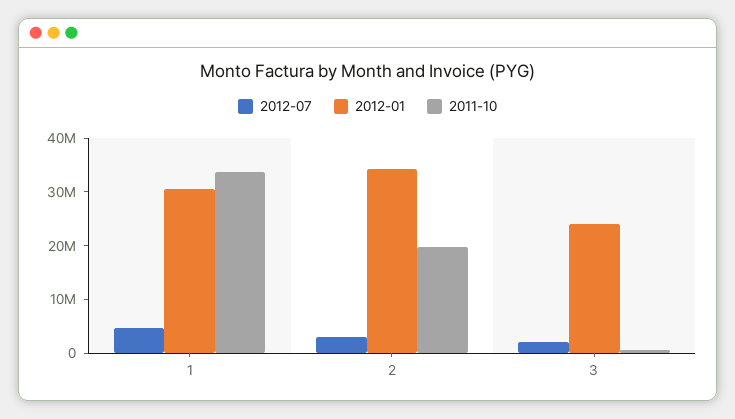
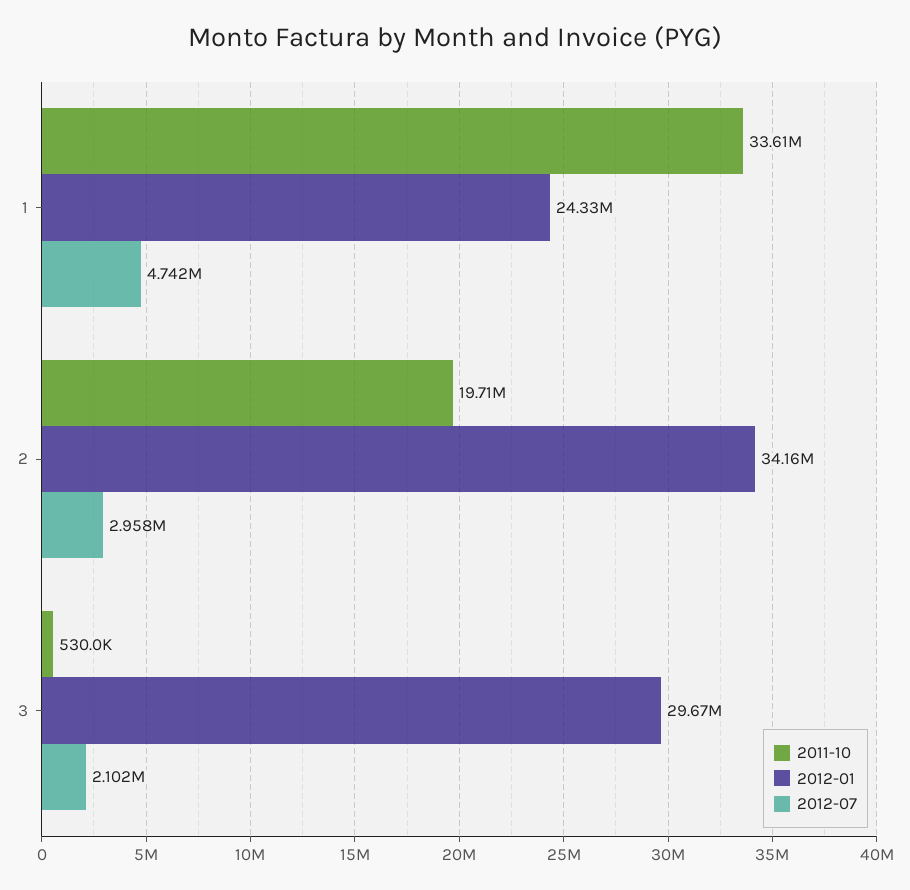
2012-01, 1: 30000000 -> 24330000
2012-01, 3: 24000000 -> 29670000

